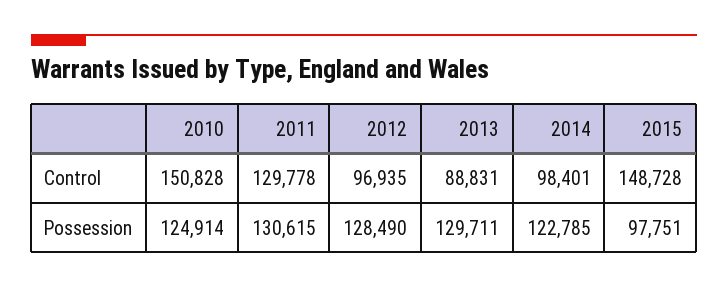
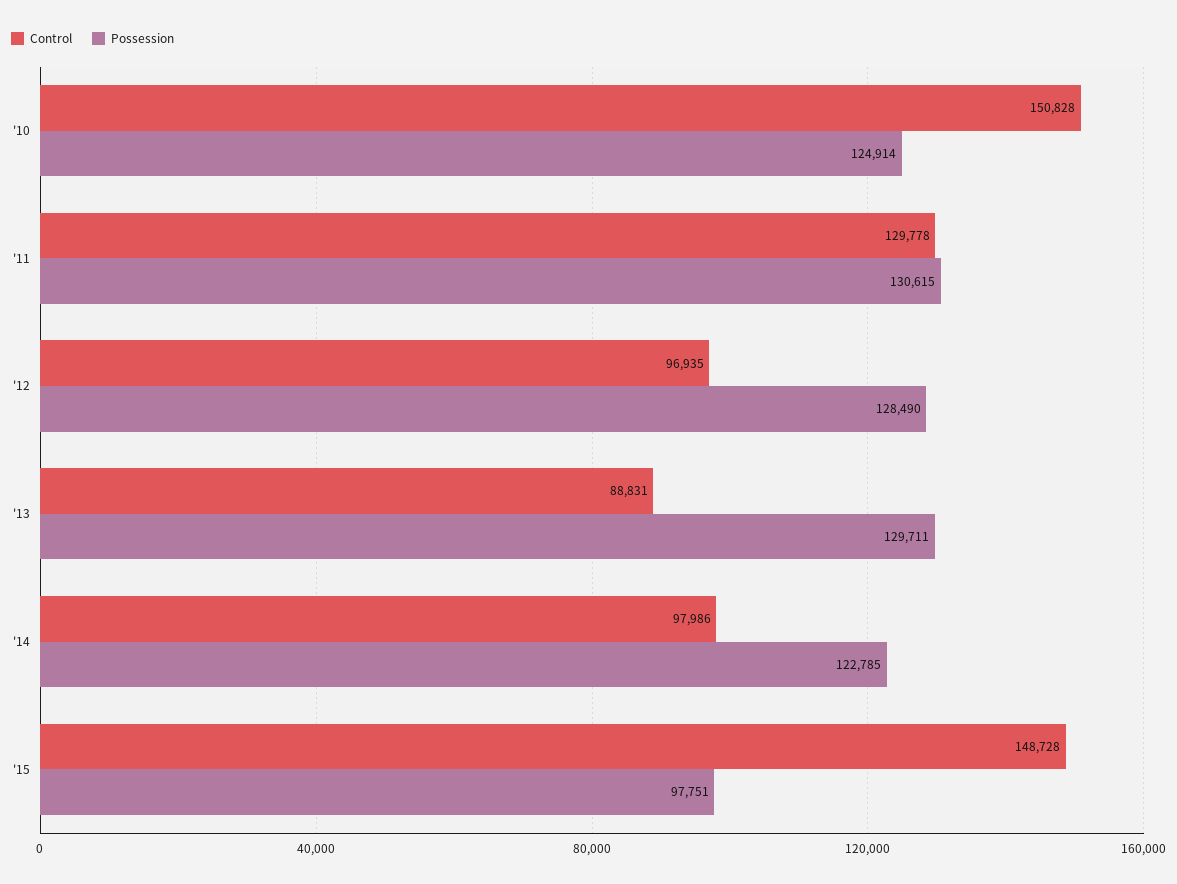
Control, 2014: 98401 -> 97986

